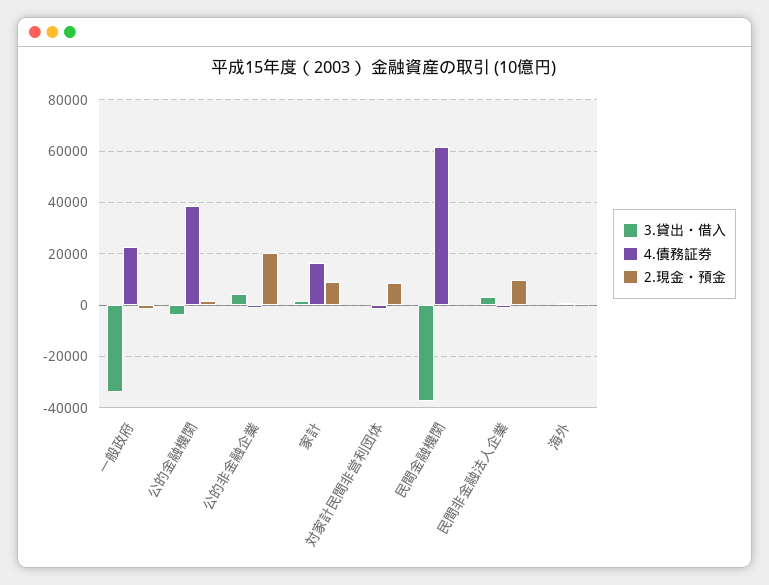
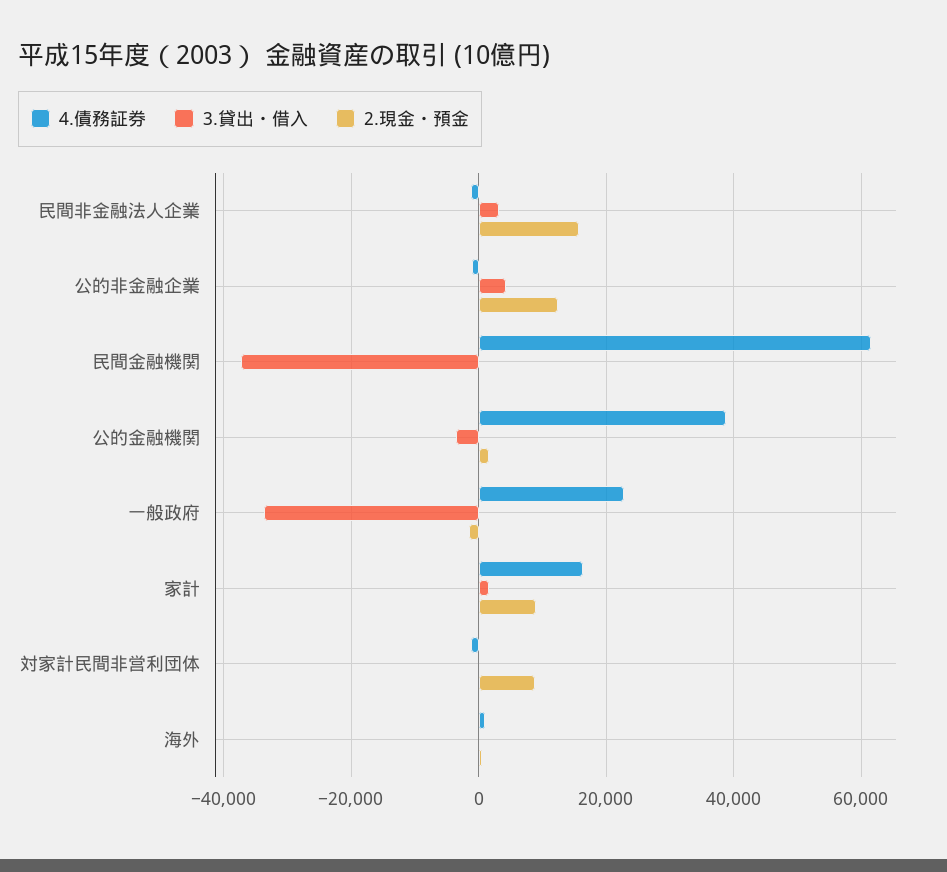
2.現金・預金, 公的非金融企業: 20000 -> 12000
2.現金・預金, 民間非金融法人企業: 10000 -> 16000

